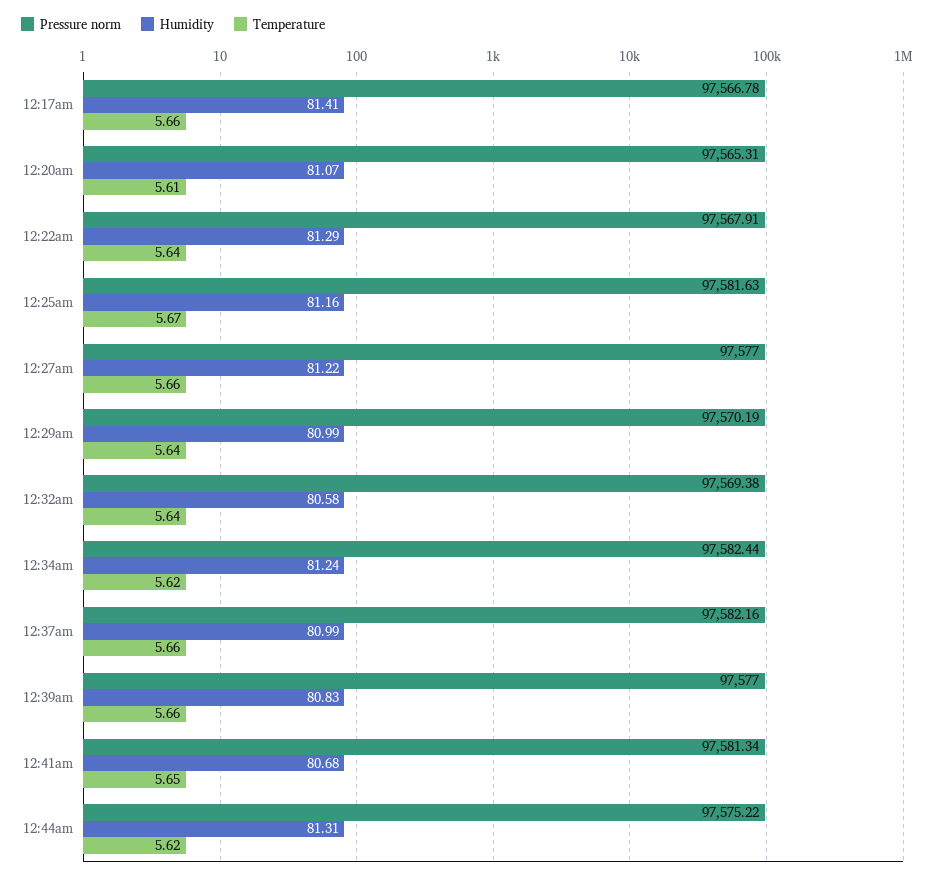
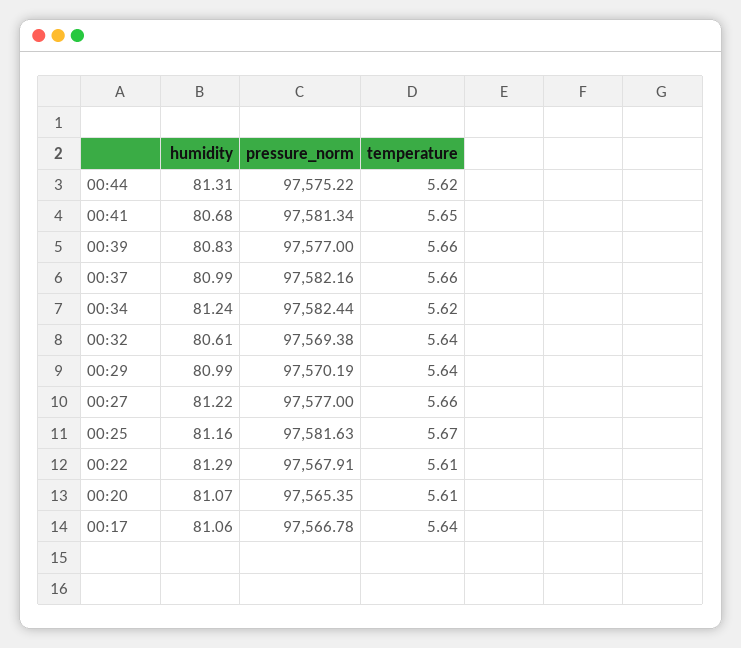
Humidity, 12:17am: 81.41 -> 81.06
Temperature, 12:17am: 5.66 -> 5.64
Pressure norm, 12:20am: 97565.31 -> 97565.35
Temperature, 12:22am: 5.64 -> 5.61
Humidity, 12:32am: 80.58 -> 80.61

